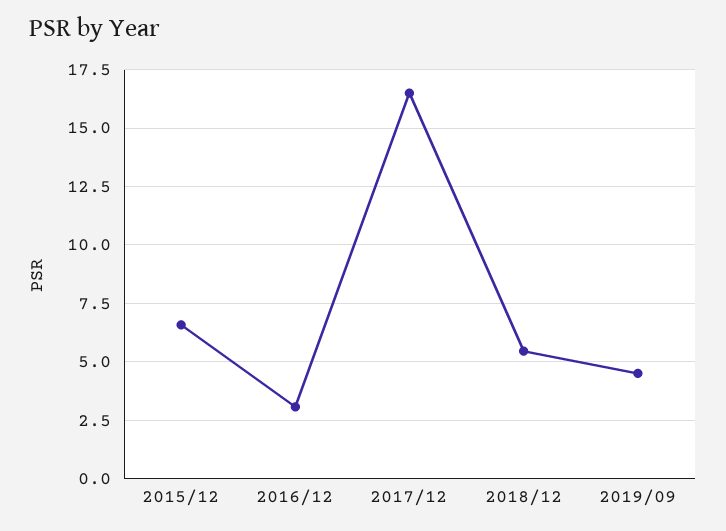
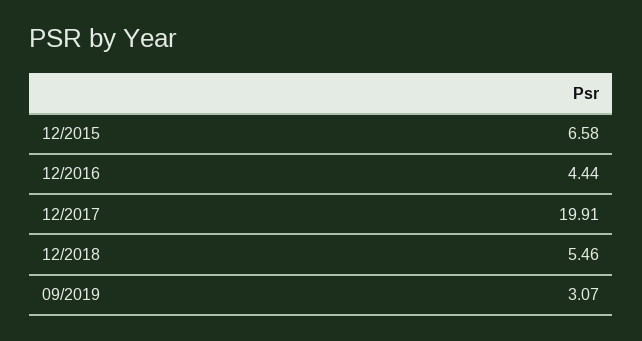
2016/12: 3 -> 4.44
2017/12: 16.5 -> 19.91
2019/09: 4.5 -> 3.07

